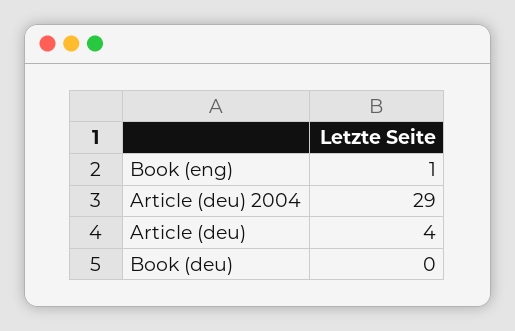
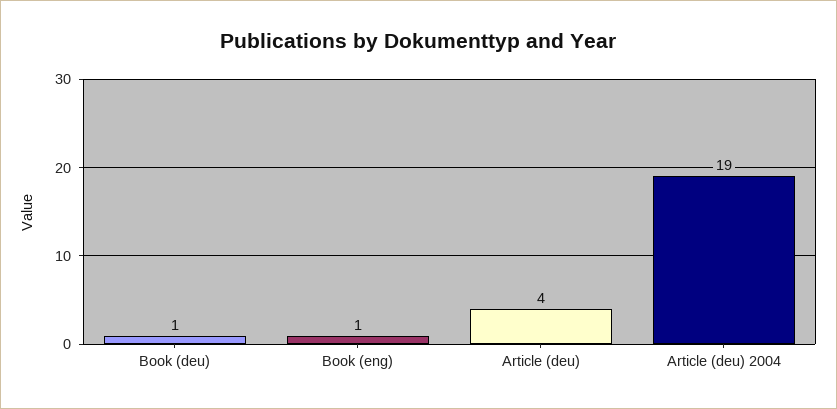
Article (deu) 2004: 29 -> 19
Book (deu): 0 -> 1

